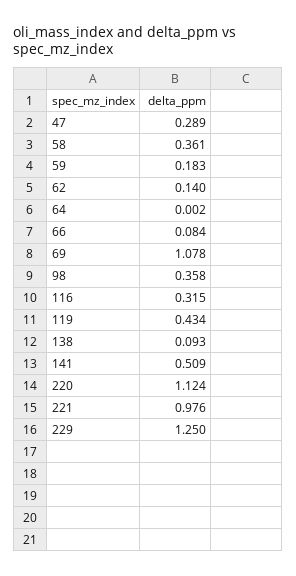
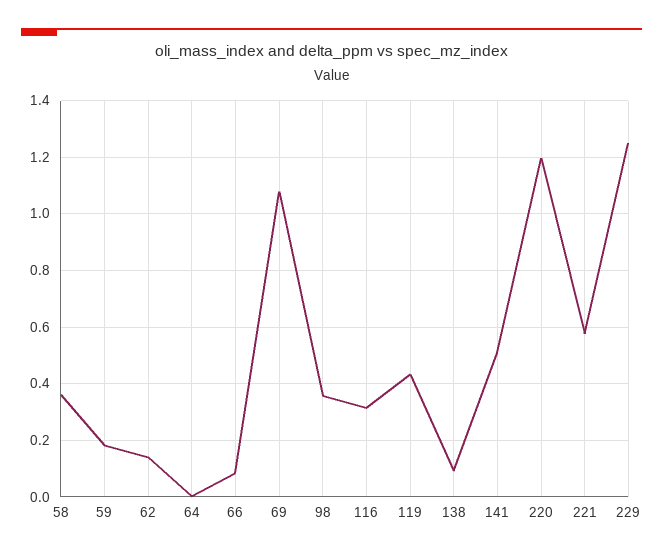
47: 0.289 -> none
220: 1.124 -> 1.2
221: 0.976 -> 0.575

